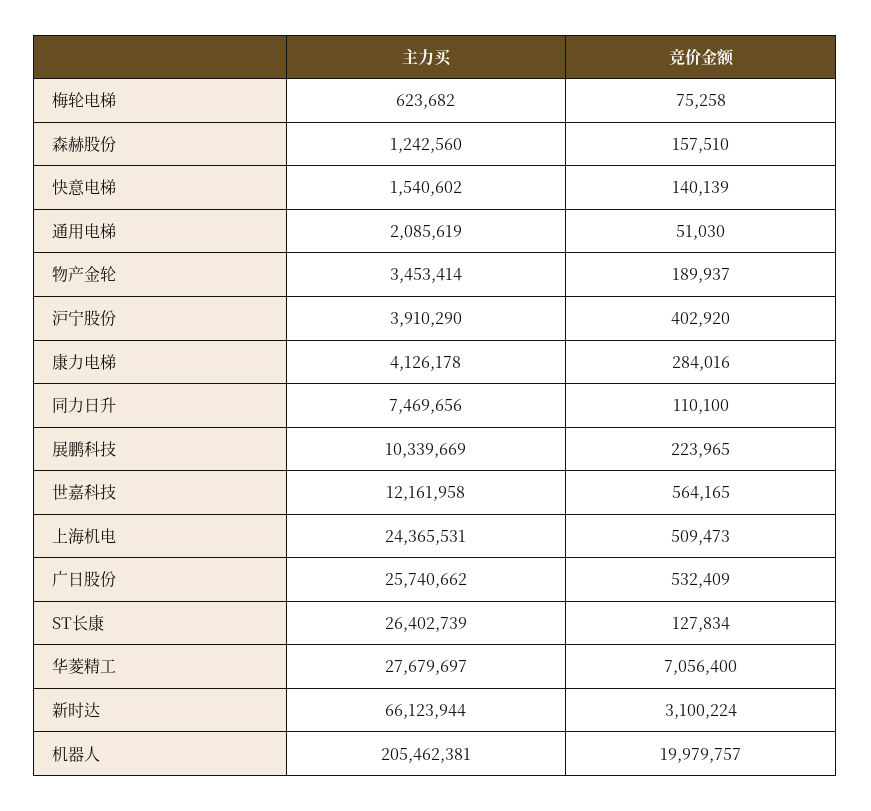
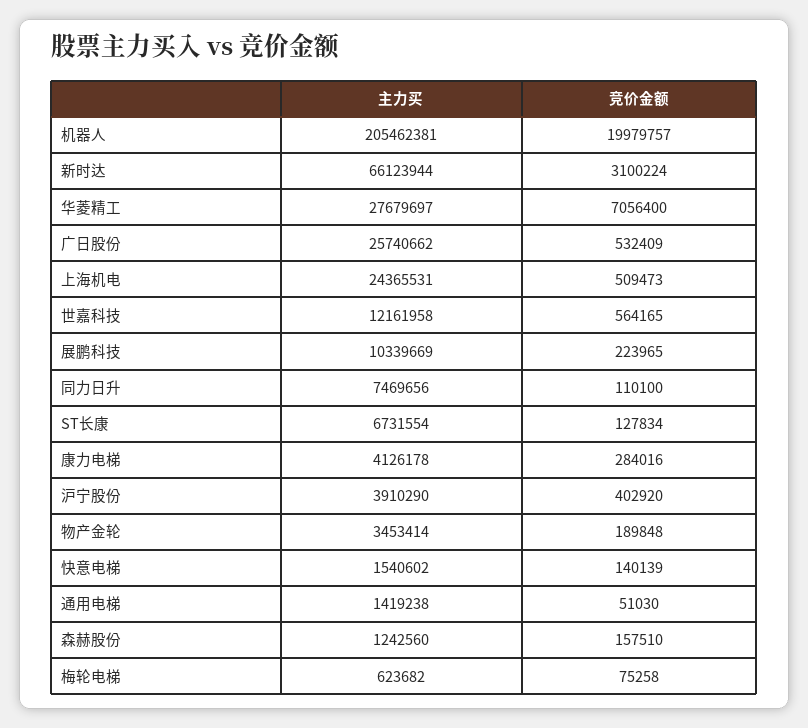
主力买, 通用电梯: 2085619 -> 1419238
竞价金额, 物产金轮: 189937 -> 189848
主力买, ST长康: 26402739 -> 6731554

